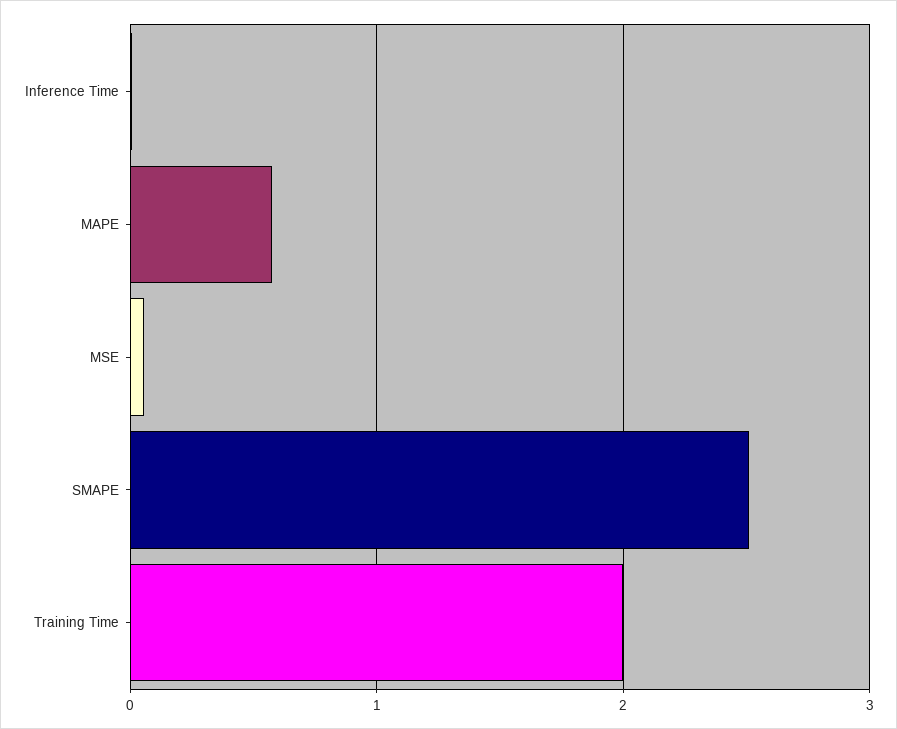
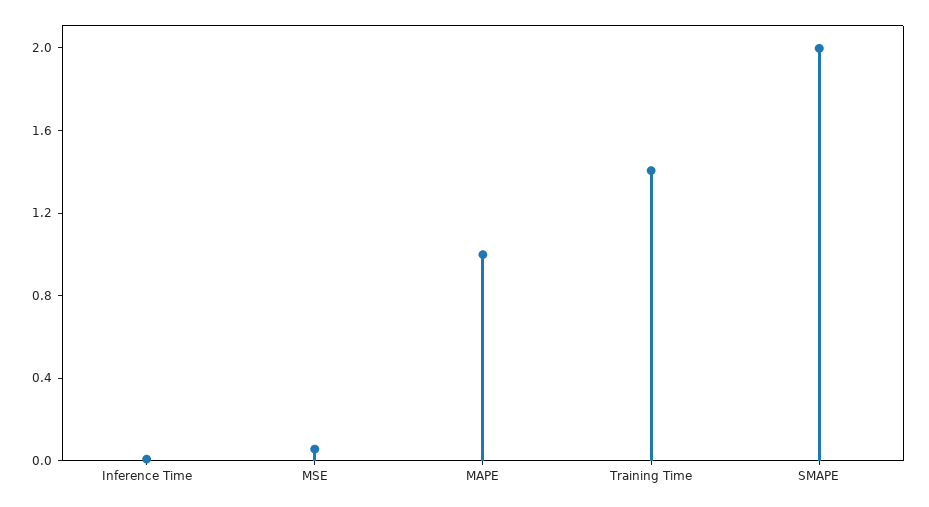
MAPE: 0.6 -> 1
SMAPE: 2.5 -> 2
Training Time: 2 -> 1.4

